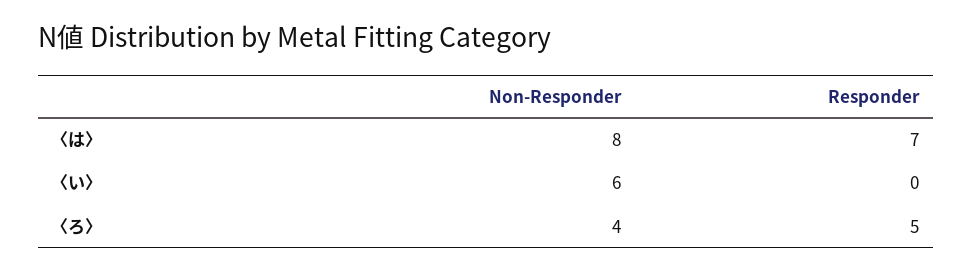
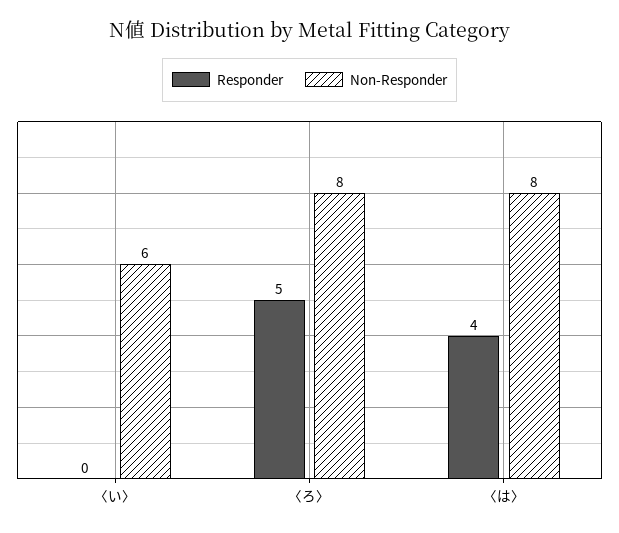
Responder, 〈は〉: 7 -> 4
Non-Responder, 〈ろ〉: 4 -> 8

